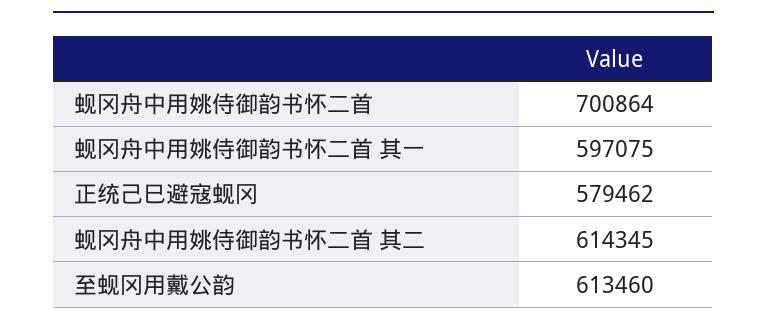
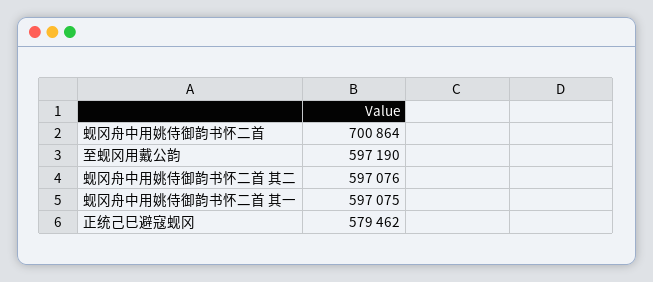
蚬冈舟中用姚侍御韵书怀二首 其二: 614345 -> 597076
至蚬冈用戴公韵: 613460 -> 597190

